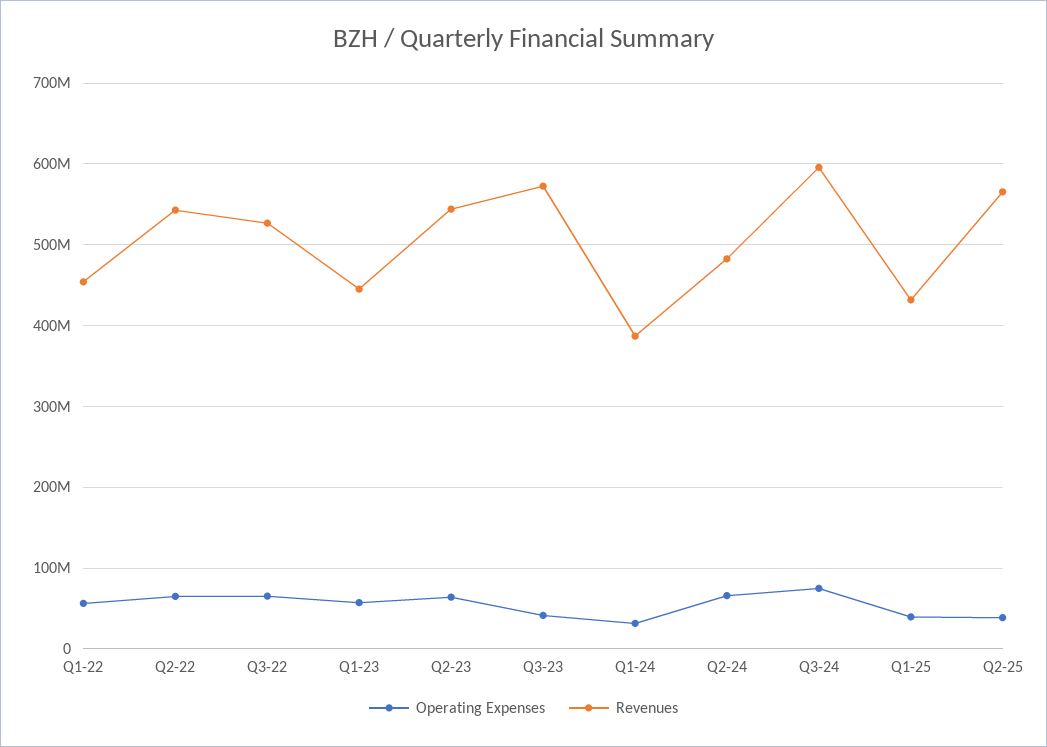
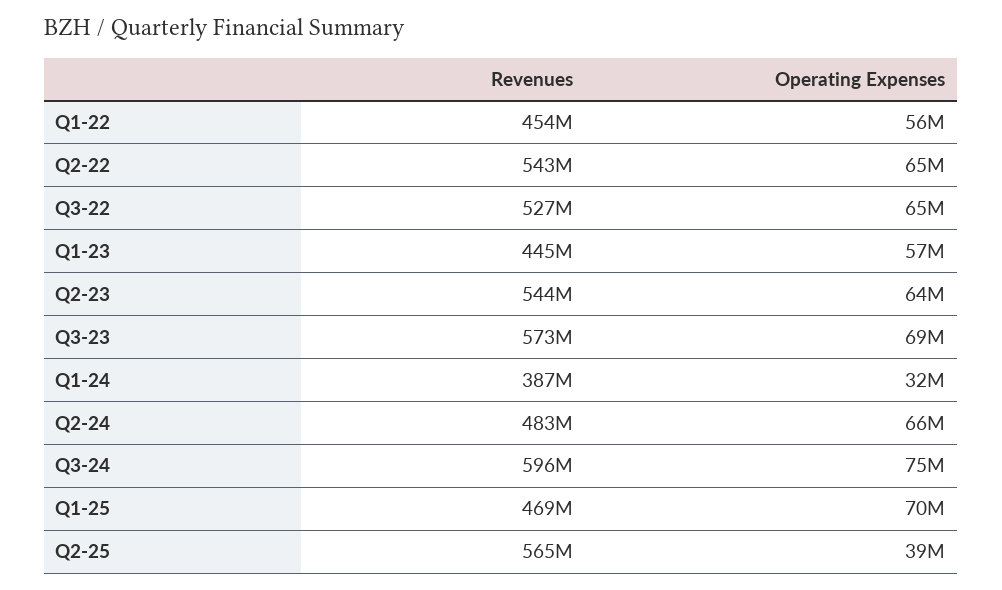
Operating Expenses, Q3-23: 40000000 -> 69000000
Operating Expenses, Q1-25: 40000000 -> 70000000
Revenues, Q1-25: 430000000 -> 469000000

